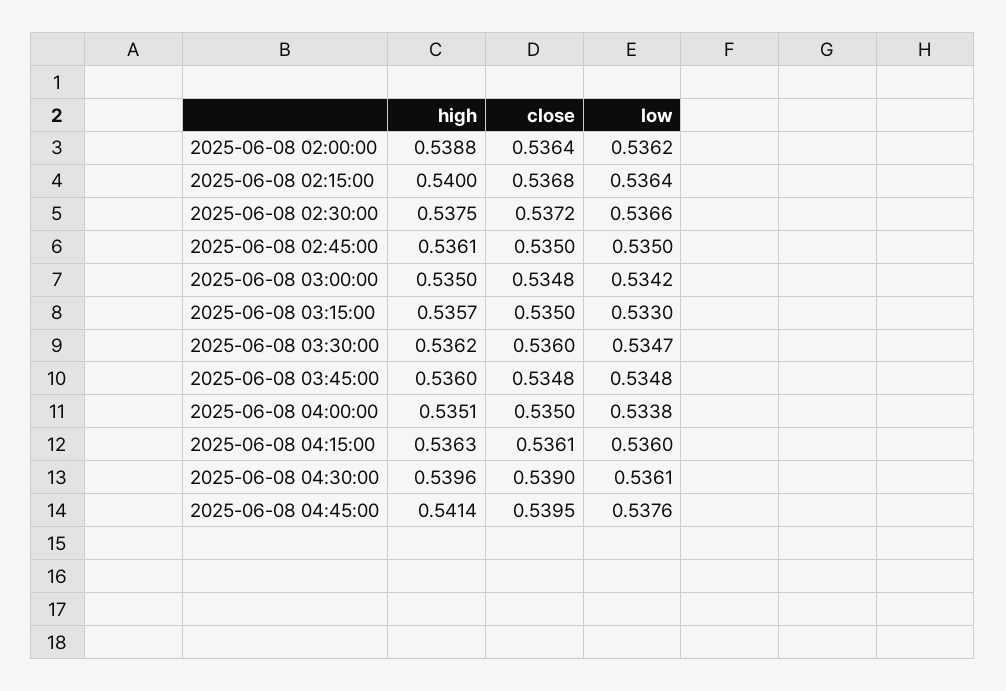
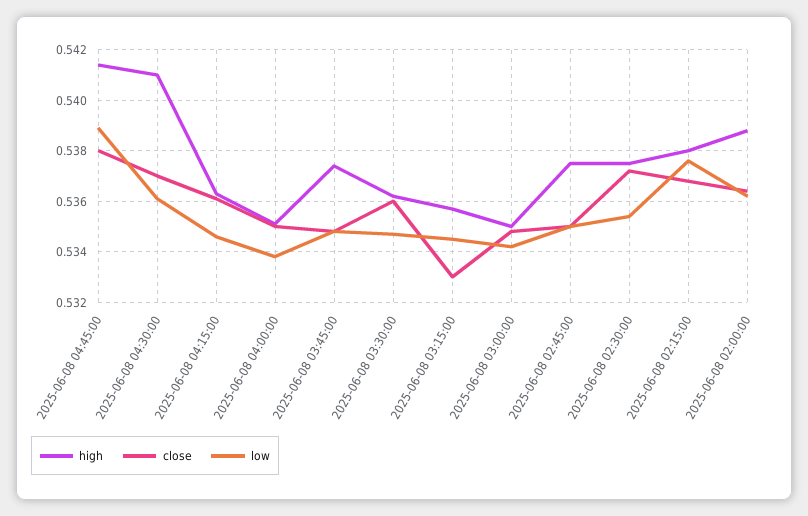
high, 2025-06-08 02:15:00: 0.54 -> 0.538
low, 2025-06-08 02:15:00: 0.5364 -> 0.5375
low, 2025-06-08 02:30:00: 0.5366 -> 0.5355
high, 2025-06-08 02:45:00: 0.5361 -> 0.5375
close, 2025-06-08 03:15:00: 0.535 -> 0.533
low, 2025-06-08 03:15:00: 0.533 -> 0.5345
high, 2025-06-08 03:45:00: 0.536 -> 0.5375
low, 2025-06-08 04:15:00: 0.536 -> 0.5345
high, 2025-06-08 04:30:00: 0.5396 -> 0.541
close, 2025-06-08 04:30:00: 0.539 -> 0.537
close, 2025-06-08 04:45:00: 0.5395 -> 0.538
low, 2025-06-08 04:45:00: 0.5376 -> 0.539

